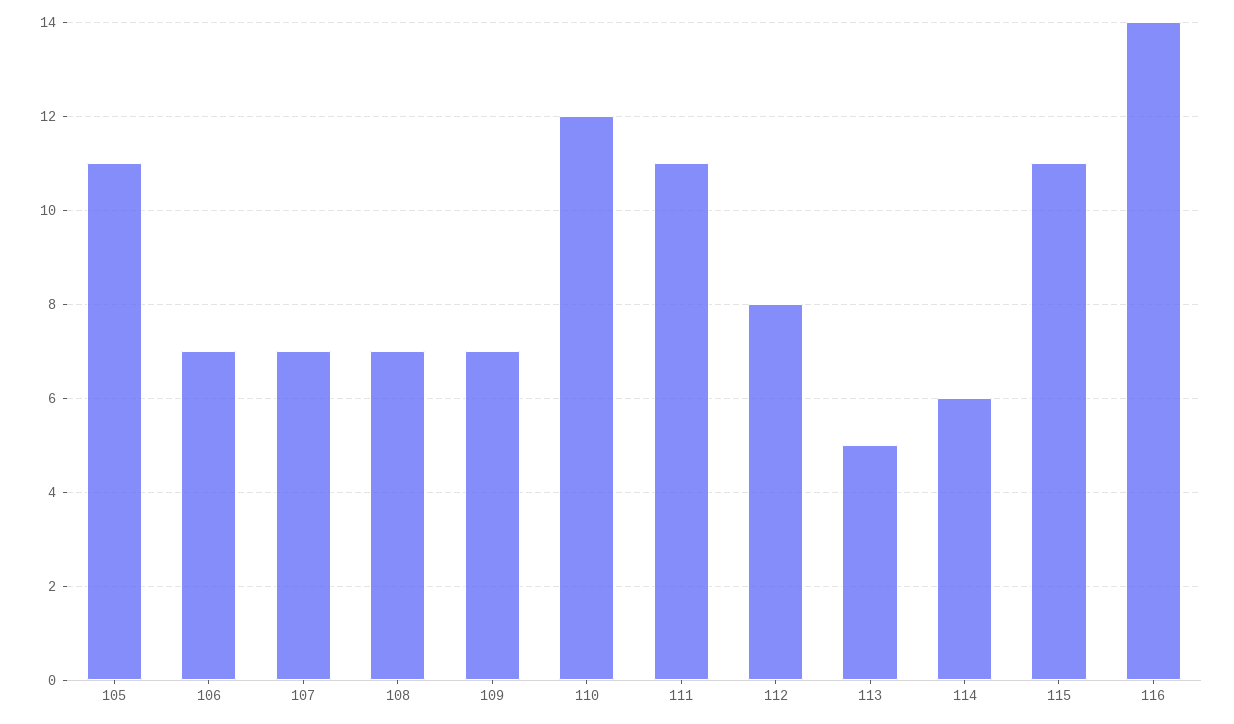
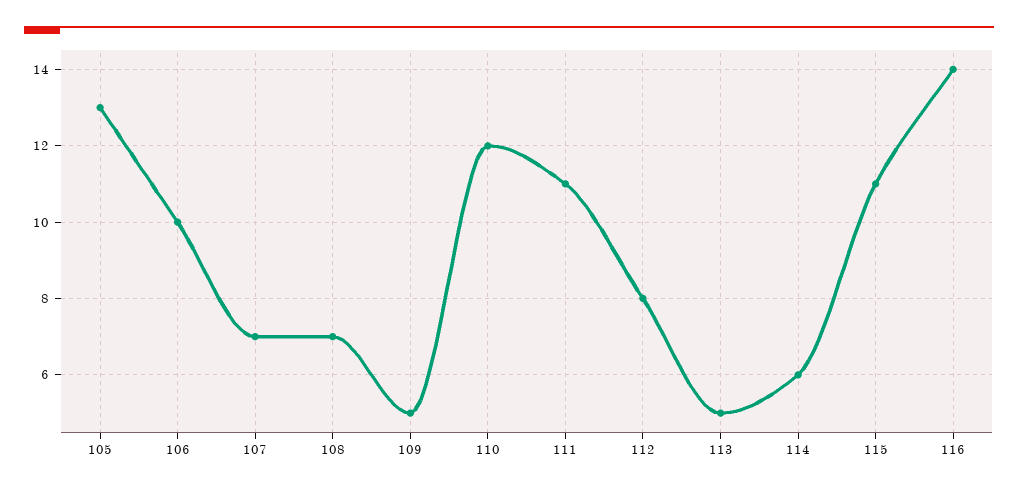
105: 11 -> 13
106: 7 -> 10
109: 7 -> 5

